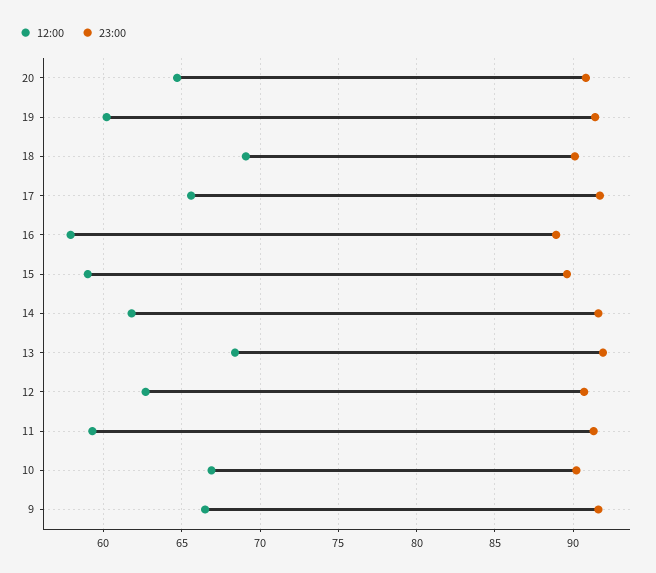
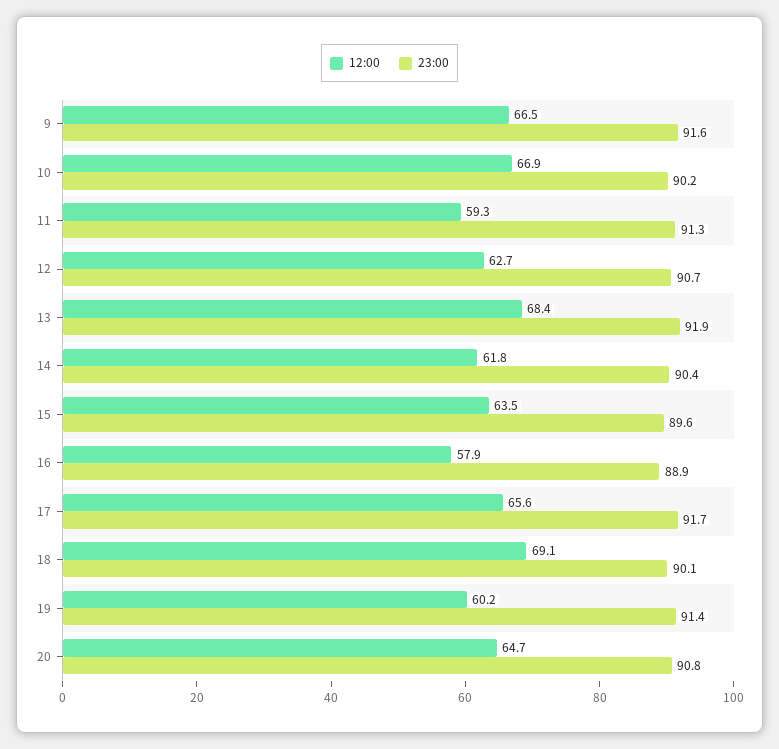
12:00, 15: 59 -> 63.5
23:00, 14: 91.5 -> 90.4

